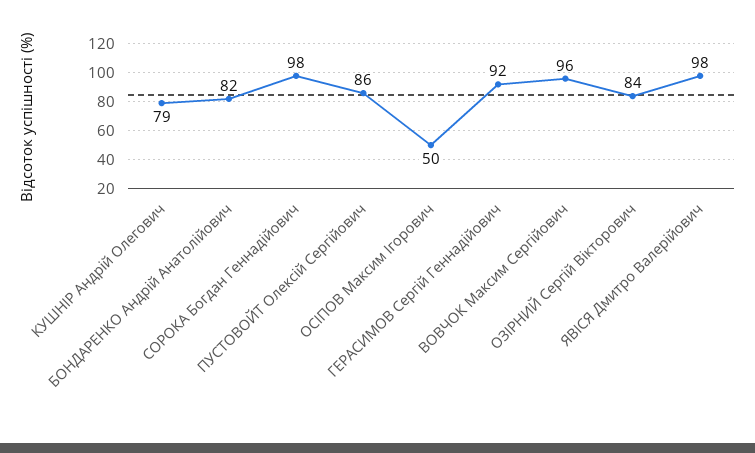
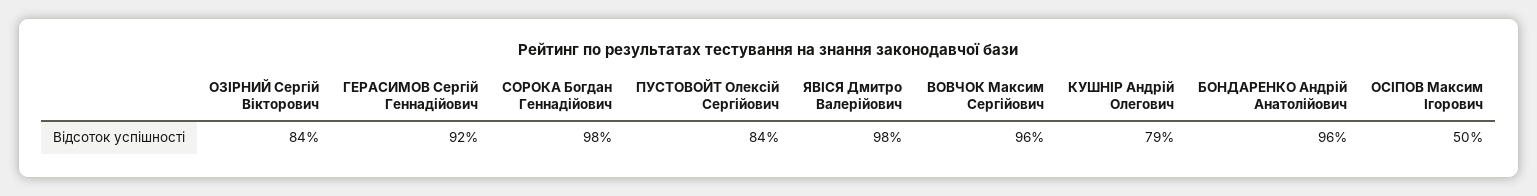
БОНДАРЕНКО Андрій Анатолійович: 82 -> 96
ПУСТОВОЙТ Олексій Сергійович: 86 -> 84

